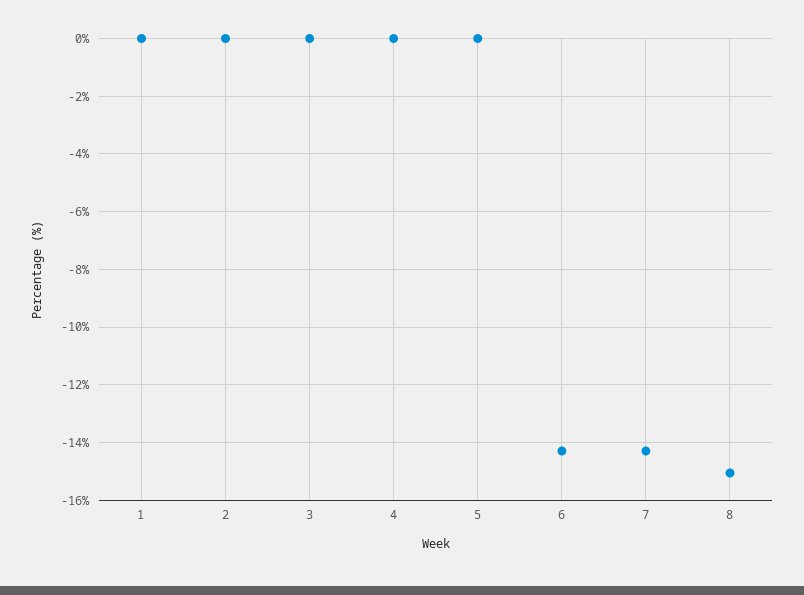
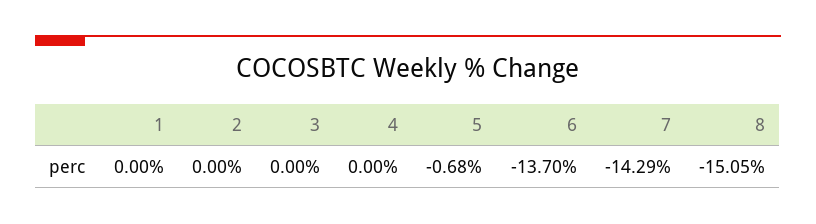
5: 0 -> -0.68
6: -14.25 -> -13.7

